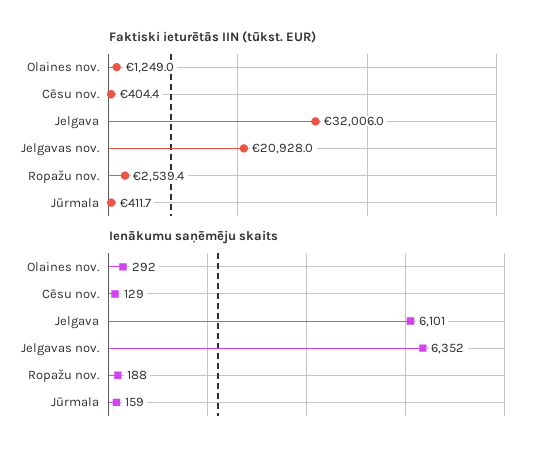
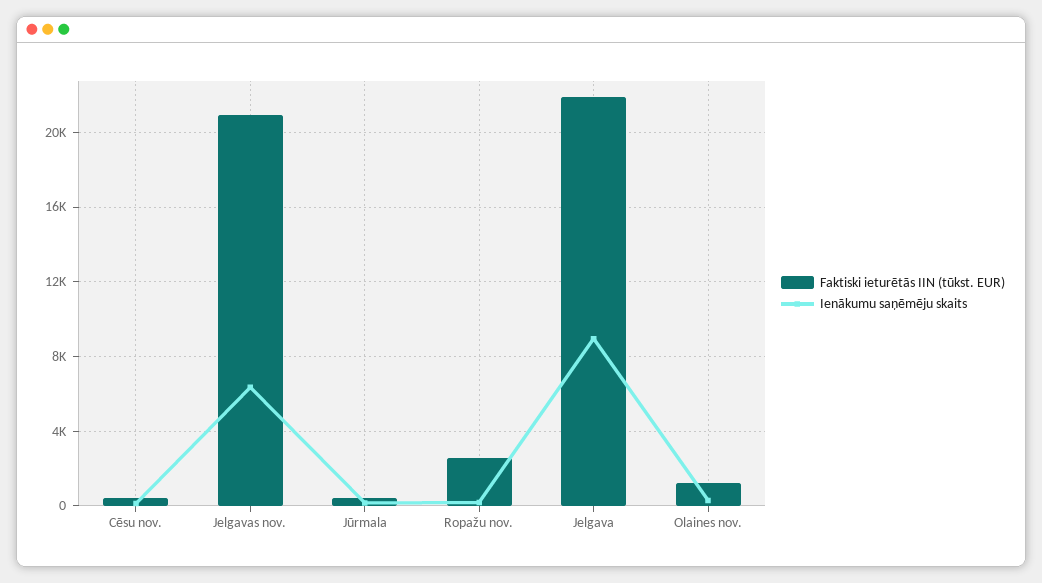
Faktiski ieturētās IIN (tūkst. EUR), Jelgava: 32006 -> 22000
Ienākumu saņēmēju skaits, Jelgava: 6101 -> 9000

